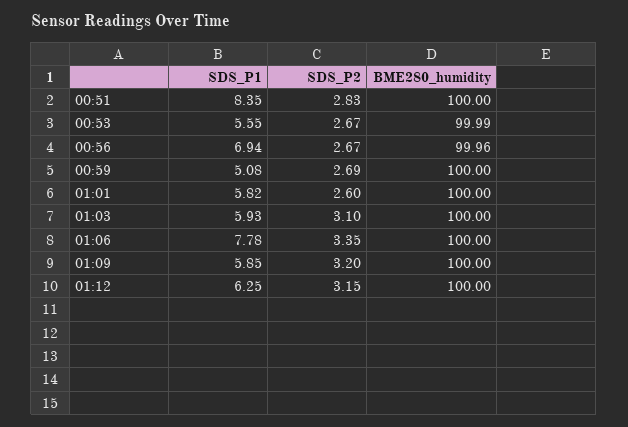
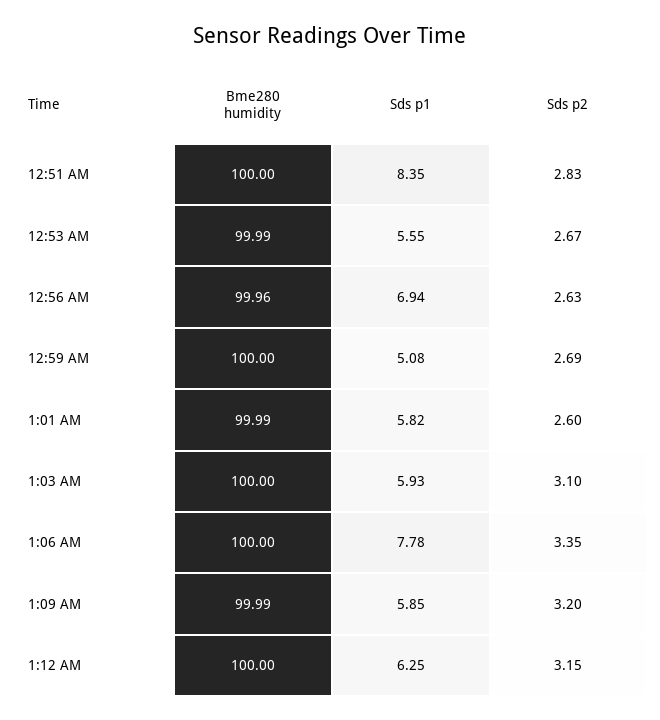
SDS_P2, 00:56: 2.67 -> 2.63
BME280_humidity, 01:01: 100 -> 99.99
BME280_humidity, 01:09: 100 -> 99.99

